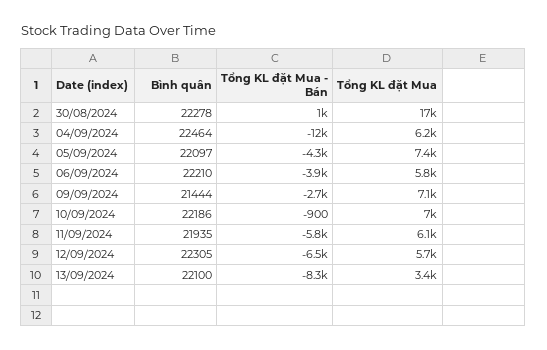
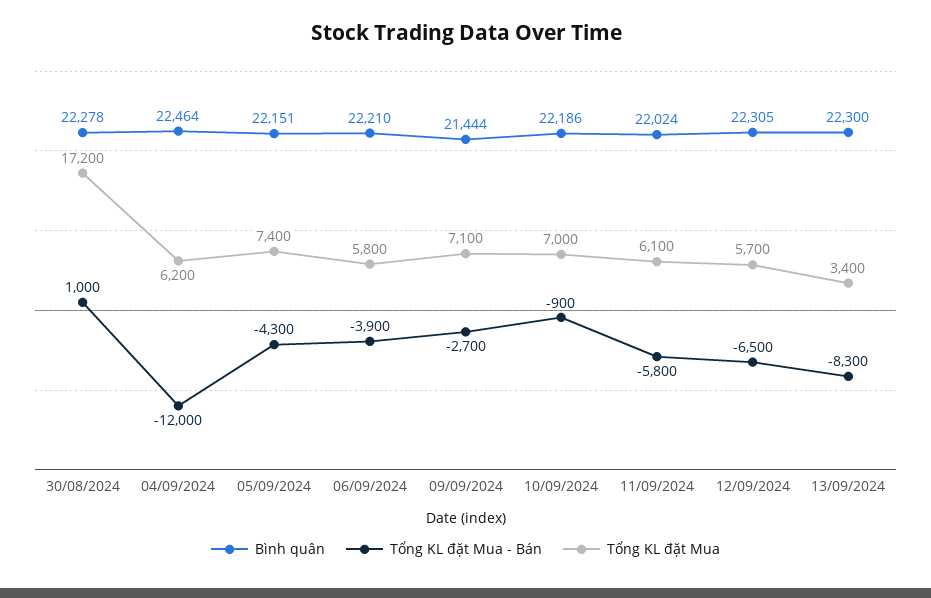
Bình quân, 05/09/2024: 22097 -> 22151
Bình quân, 11/09/2024: 21935 -> 22024
Bình quân, 13/09/2024: 22100 -> 22300

